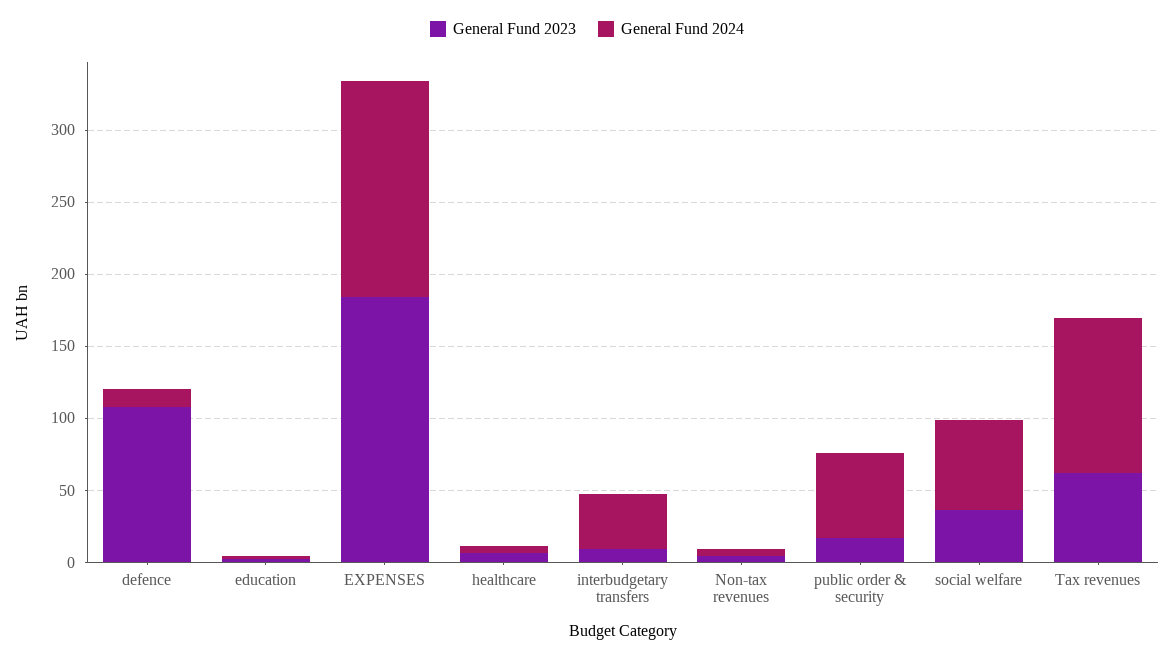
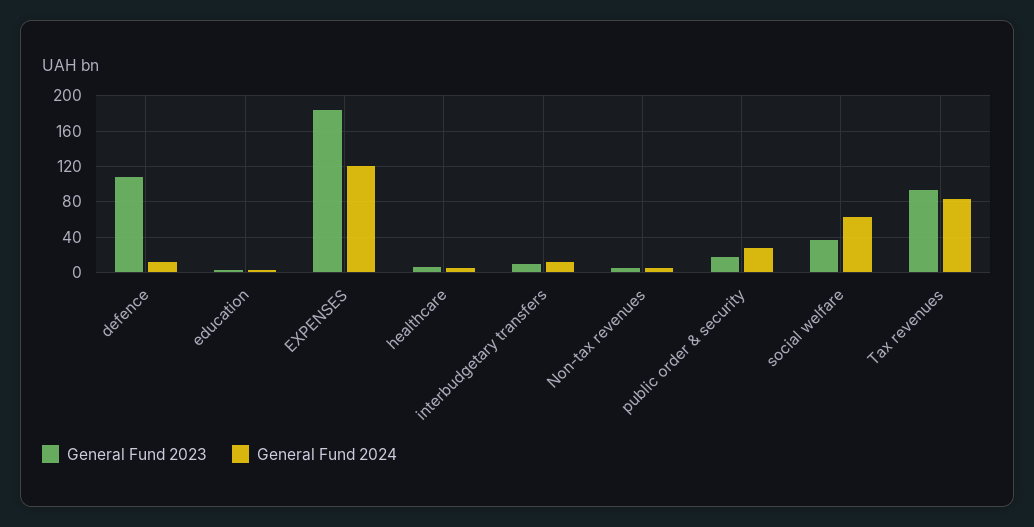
General Fund 2024, EXPENSES: 150 -> 120
General Fund 2024, interbudgetary transfers: 40 -> 10
General Fund 2024, public order & security: 60 -> 30
General Fund 2023, Tax revenues: 60 -> 90
General Fund 2024, Tax revenues: 110 -> 80

